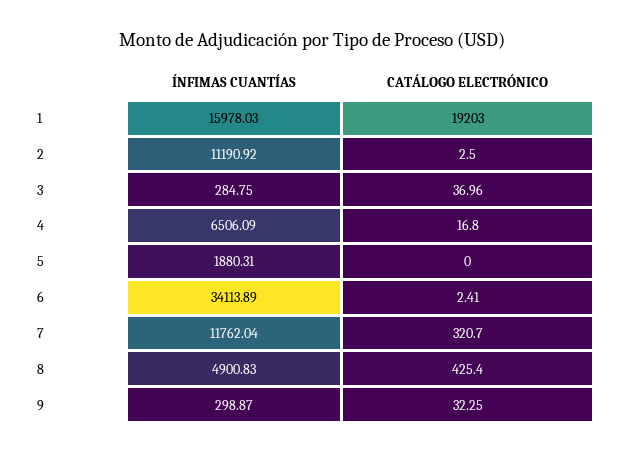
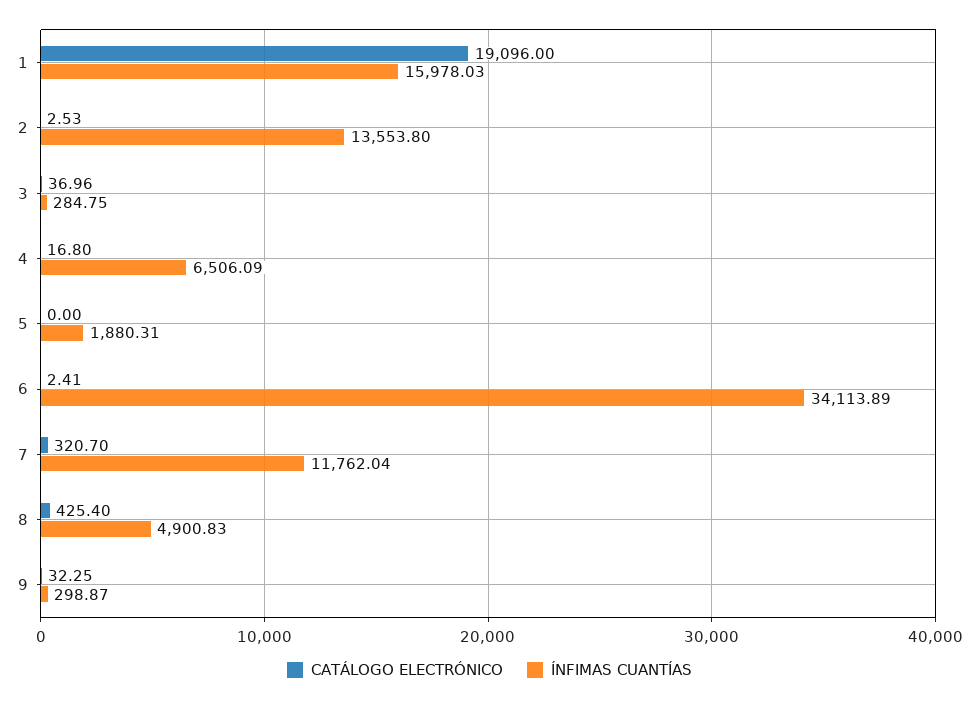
CATÁLOGO ELECTRÓNICO, 1: 19203 -> 19096
ÍNFIMAS CUANTÍAS, 2: 11190.92 -> 13553.8
CATÁLOGO ELECTRÓNICO, 2: 2.5 -> 2.53

